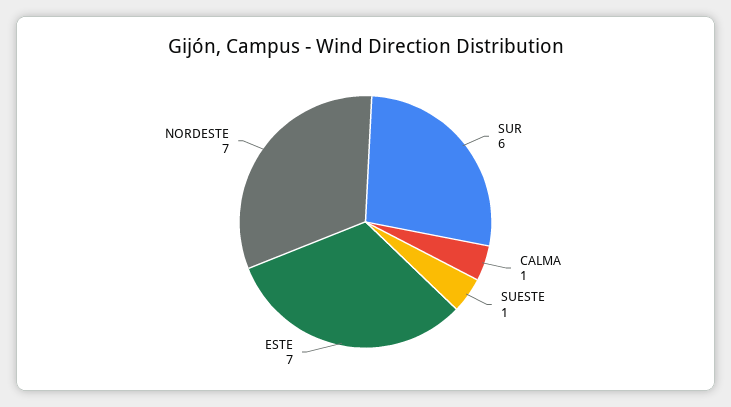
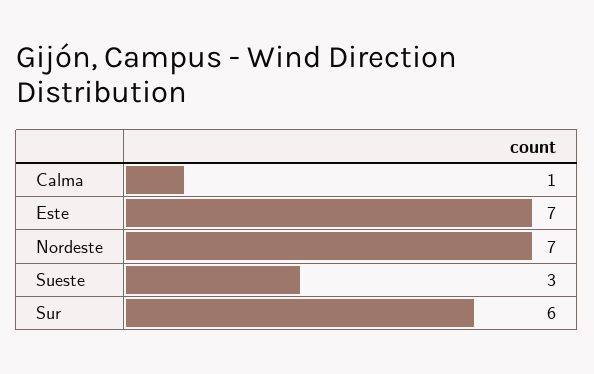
SUESTE: 1 -> 3

